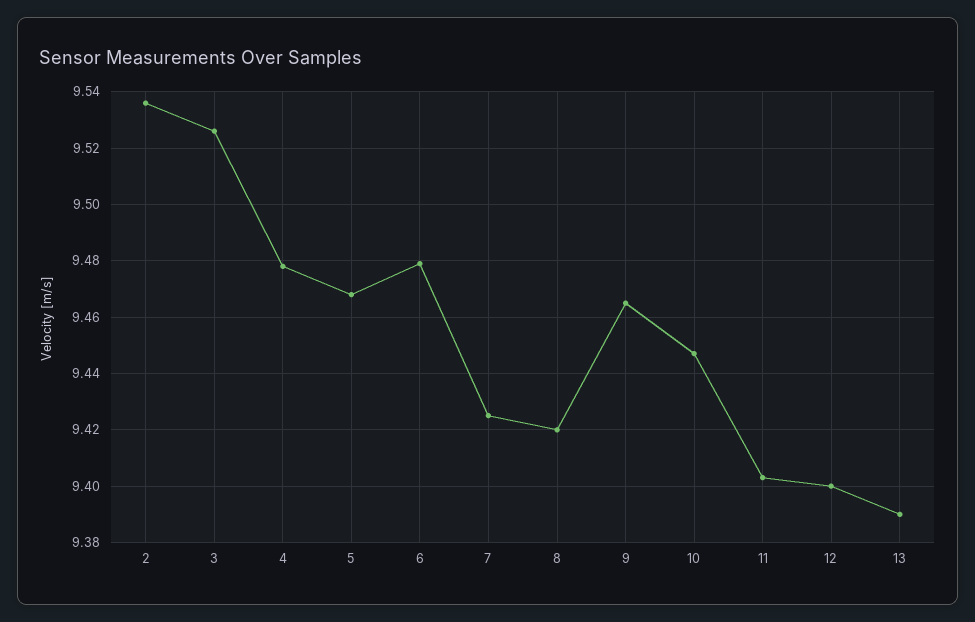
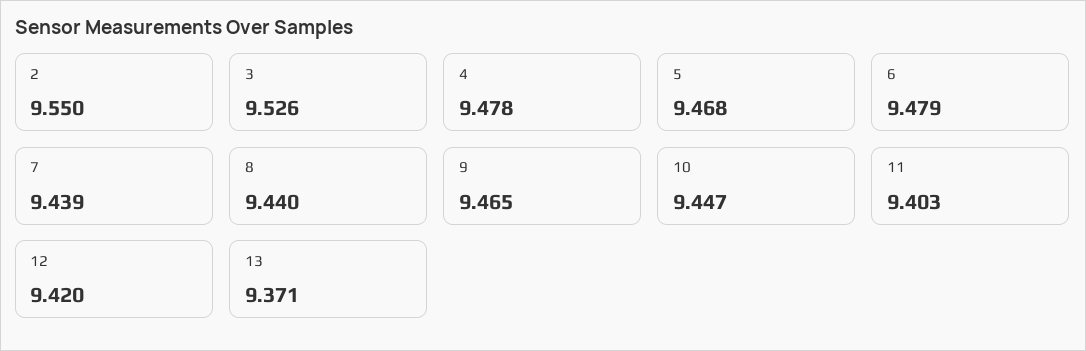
2: 9.535 -> 9.55
7: 9.425 -> 9.439
8: 9.42 -> 9.44
12: 9.4 -> 9.42
13: 9.39 -> 9.371

